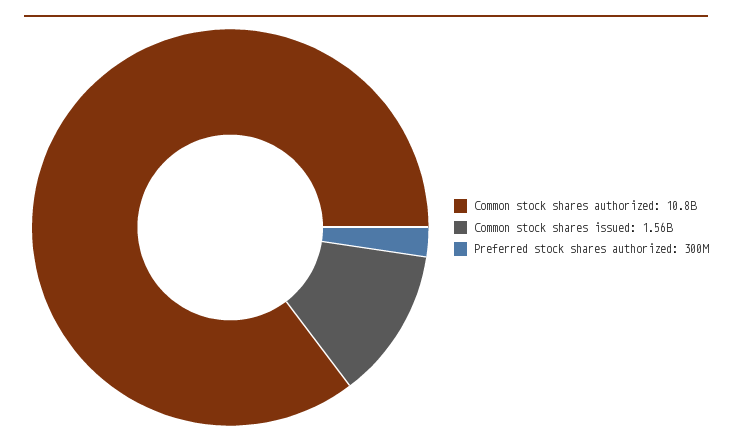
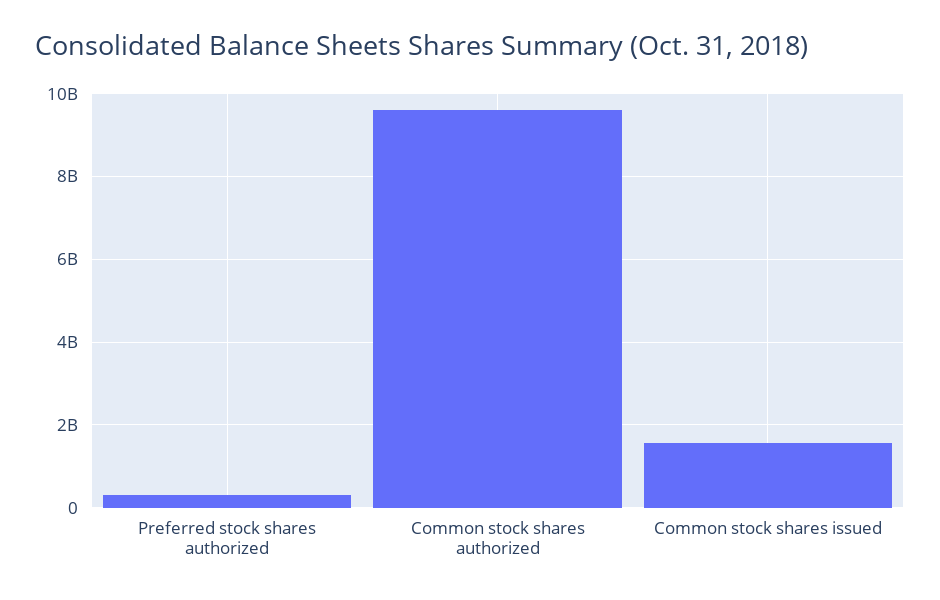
Common stock shares authorized: 10800000000 -> 9600000000

